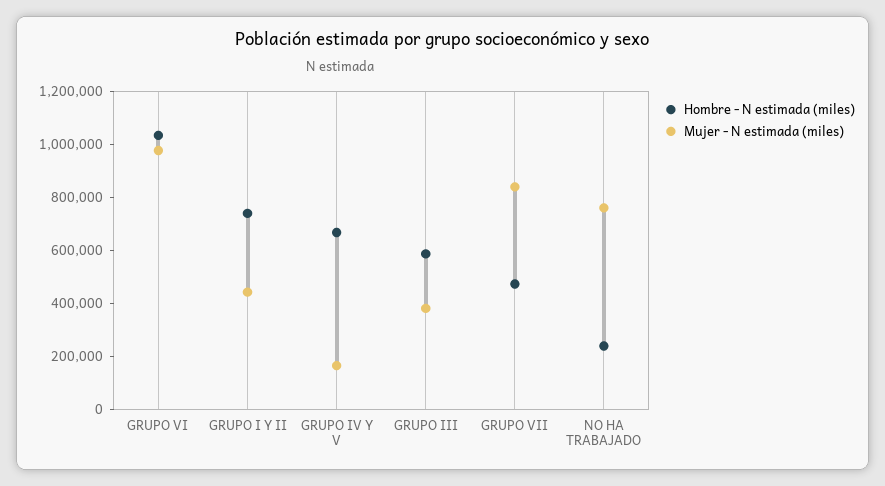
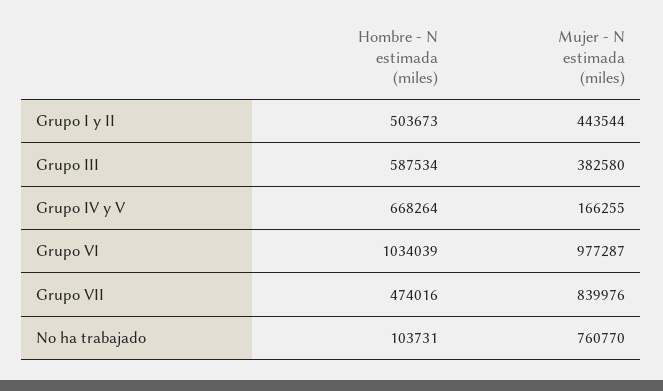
Hombre - N estimada (miles), GRUPO I Y II: 750000 -> 503673
Hombre - N estimada (miles), NO HA TRABAJADO: 250000 -> 103731

